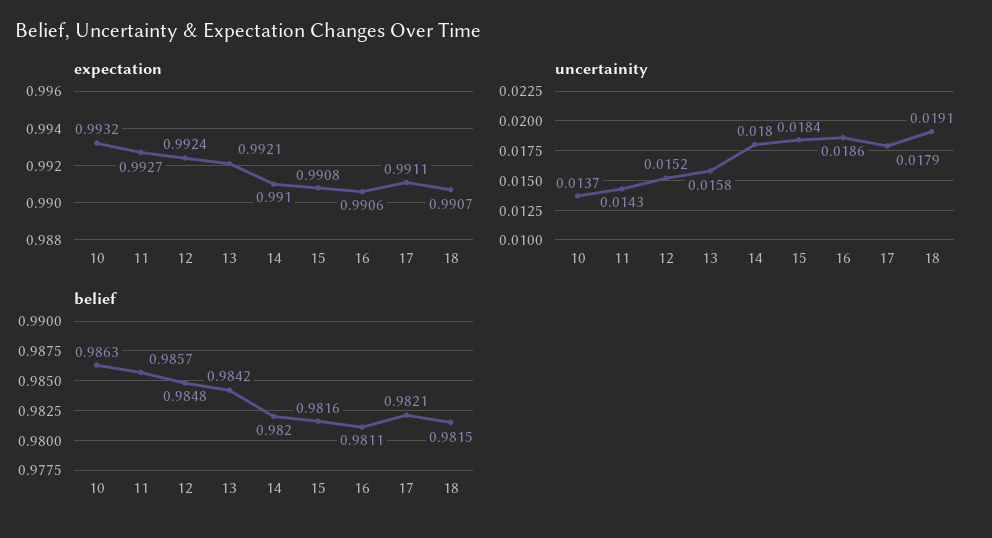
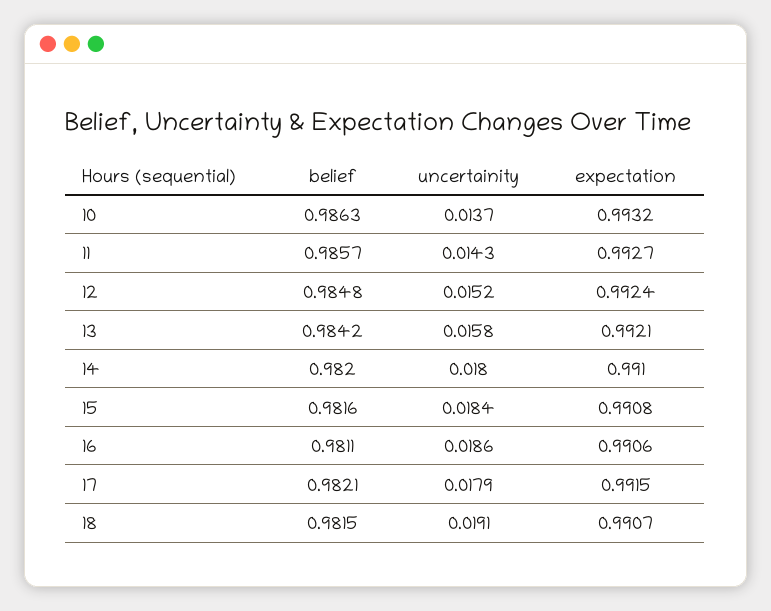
expectation, 17: 0.9911 -> 0.9915

